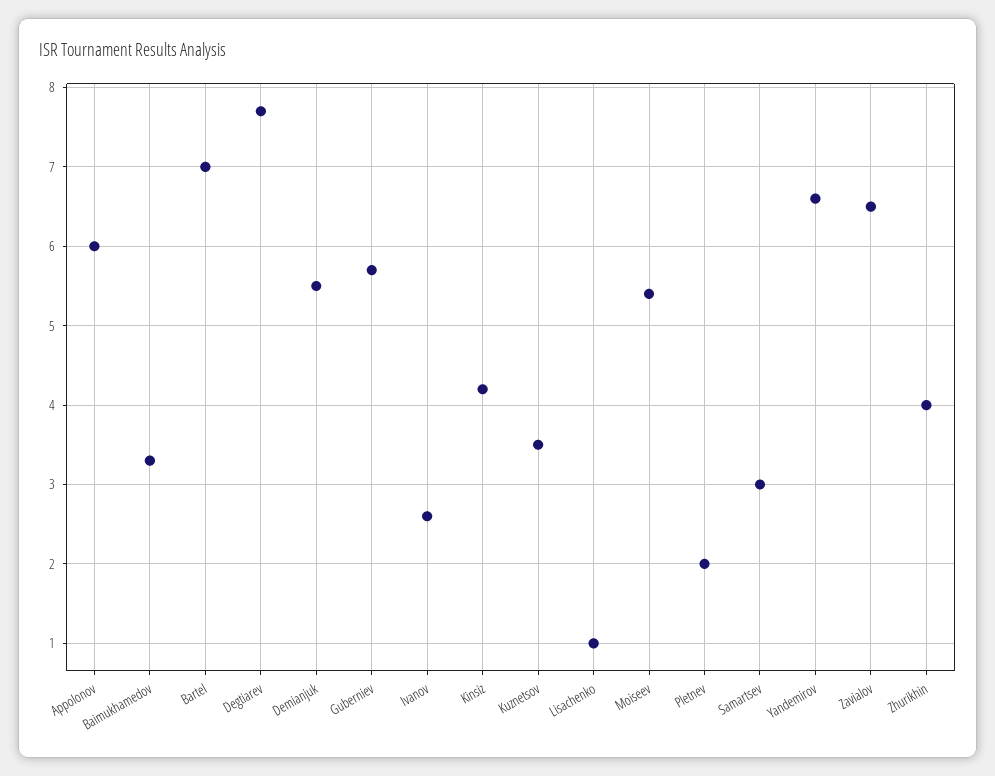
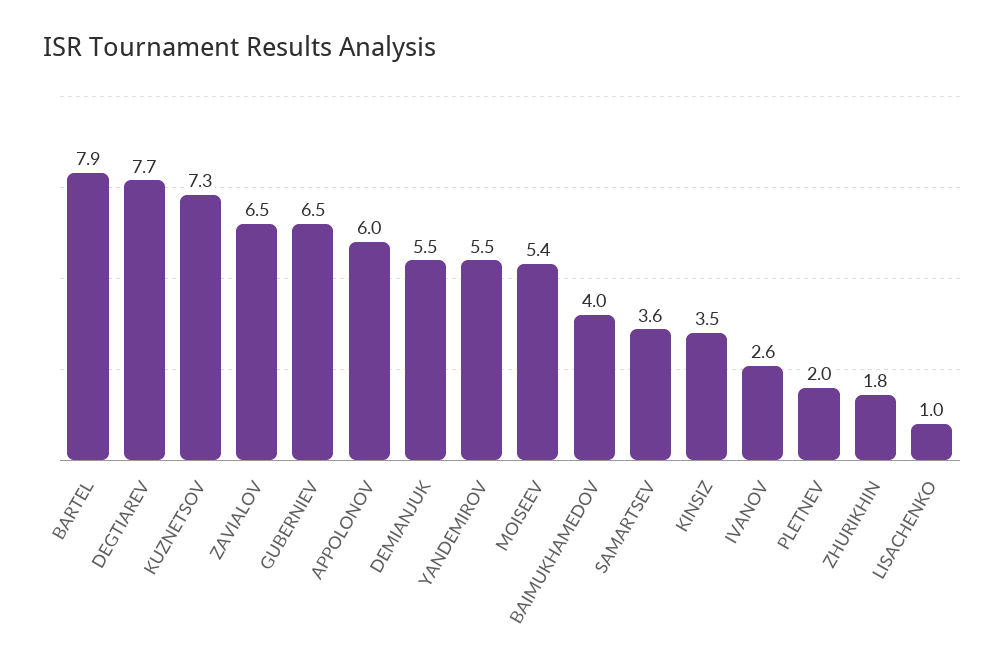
Baimukhamedov: 3.3 -> 4
Bartel: 7 -> 7.9
Guberniev: 5.7 -> 6.5
Kinsiz: 4.2 -> 3.5
Kuznetsov: 3.5 -> 7.3
Samartsev: 3 -> 3.6
Yandemirov: 6.6 -> 5.5
Zhurikhin: 4 -> 1.8

